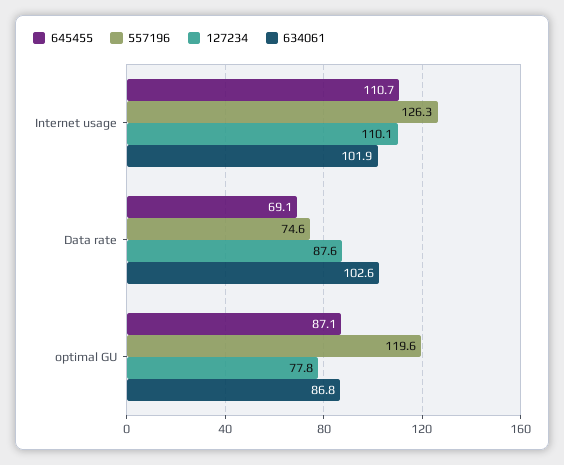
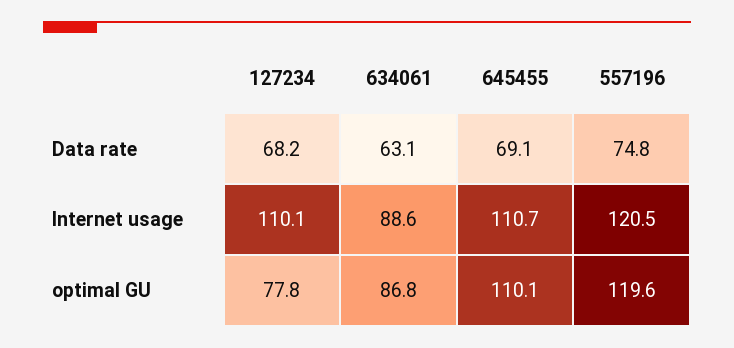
557196, Internet usage: 126.3 -> 120.5
634061, Internet usage: 101.9 -> 88.6
557196, Data rate: 74.6 -> 74.8
127234, Data rate: 87.6 -> 68.2
634061, Data rate: 102.6 -> 63.1
645455, optimal GU: 87.1 -> 110.1

